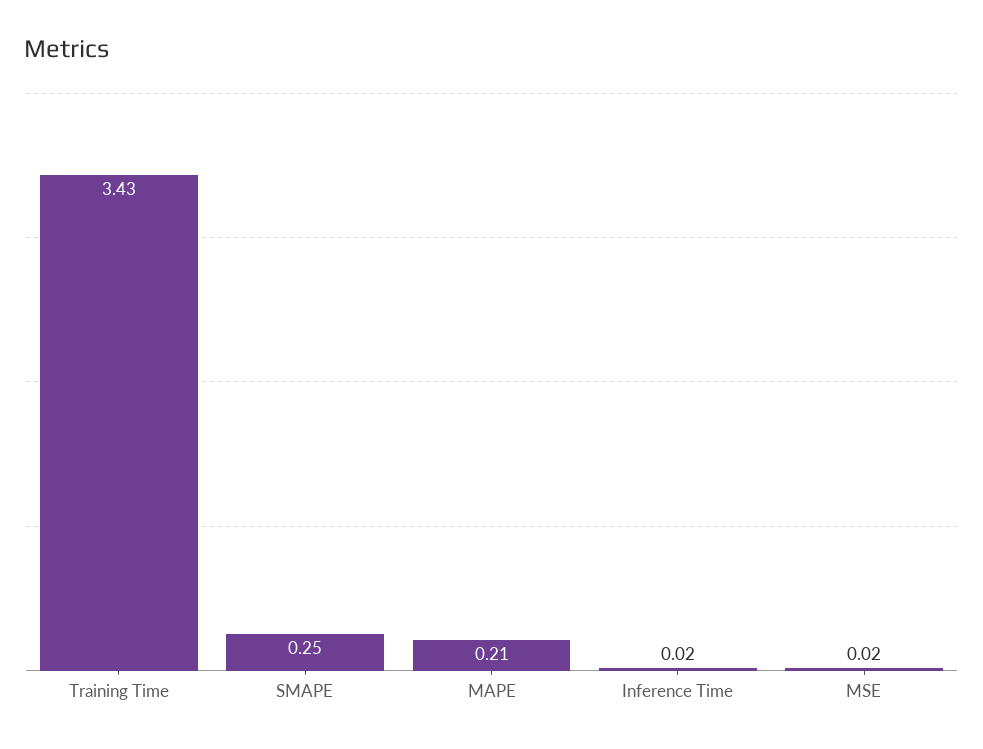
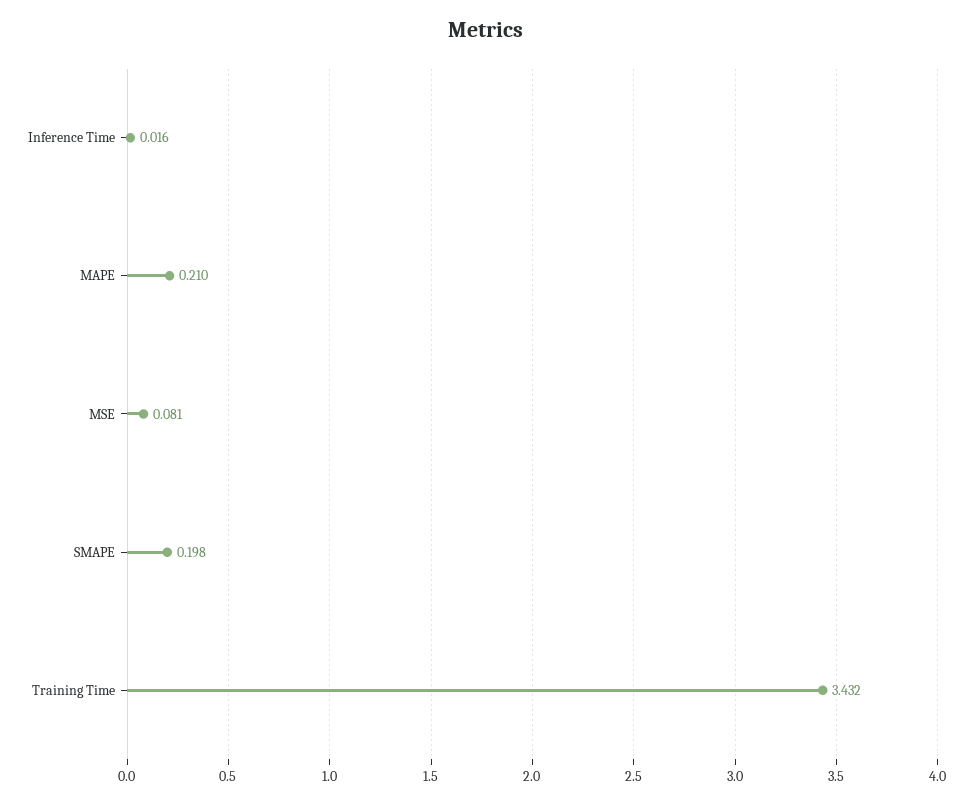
SMAPE: 0.25 -> 0.198
MSE: 0.02 -> 0.081

